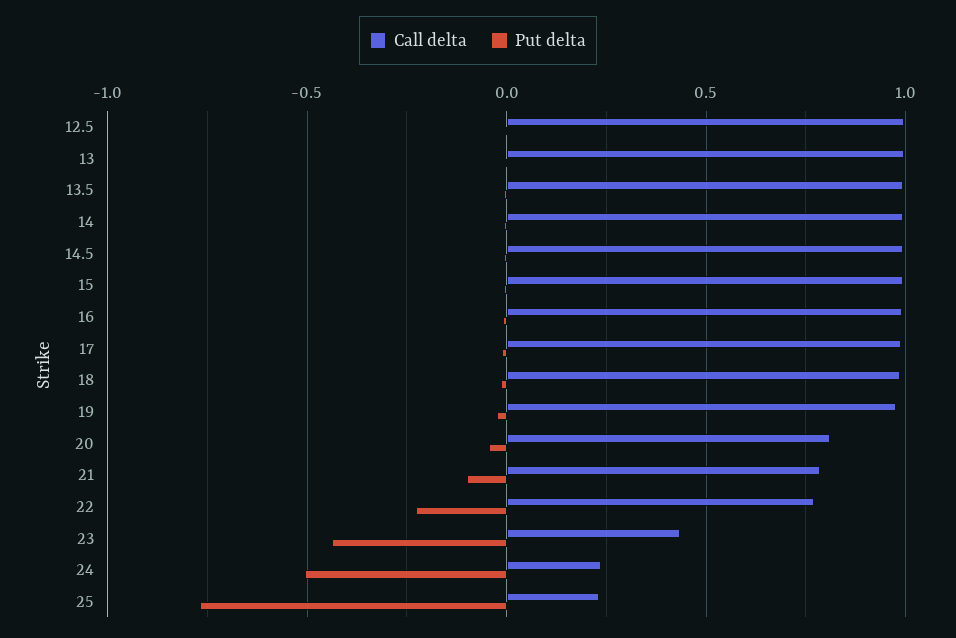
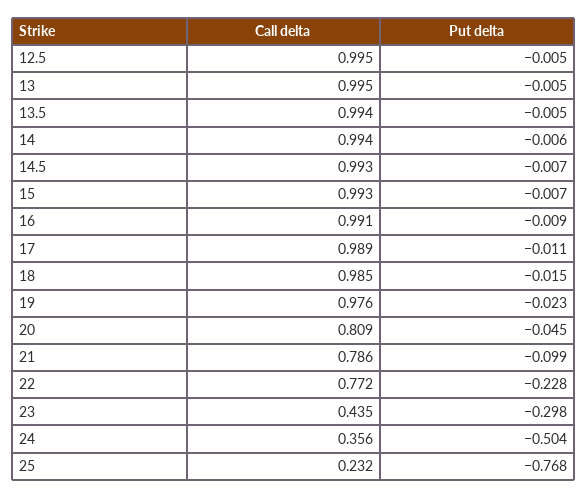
Put delta, 23: -0.45 -> -0.298
Call delta, 24: 0.25 -> 0.356

